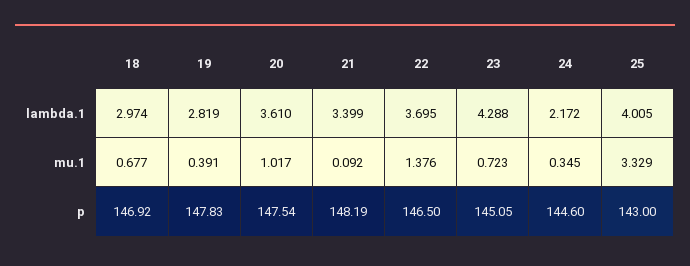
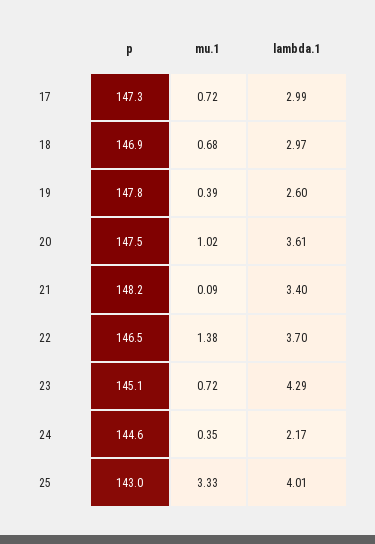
19, lambda.1: 2.819 -> 2.6
17, p: none -> 147.3
17, mu.1: none -> 0.72
17, lambda.1: none -> 2.99

